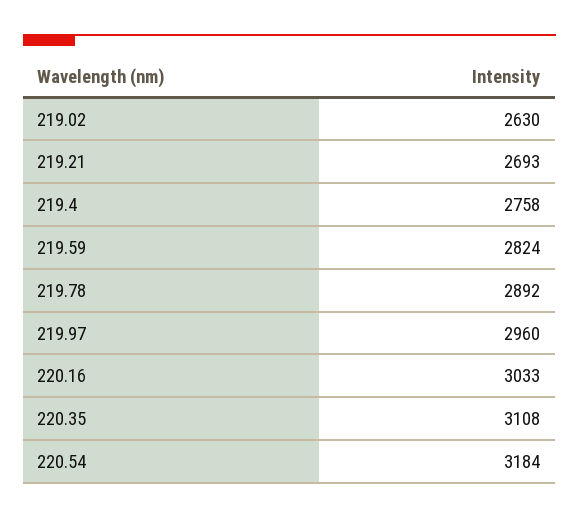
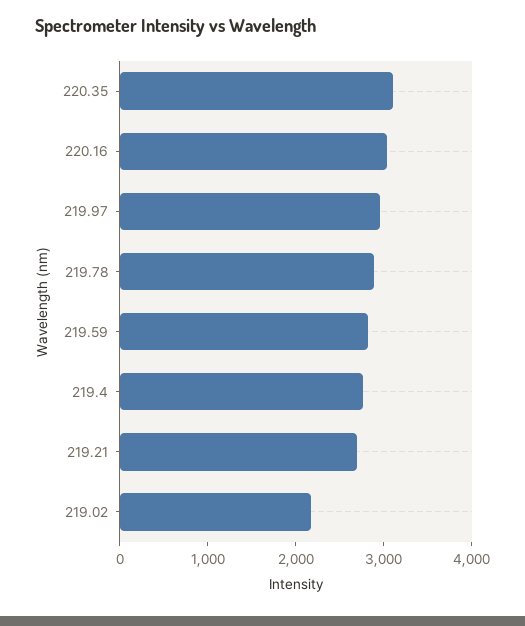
219.02: 2630 -> 2200
220.54: 3184 -> none

